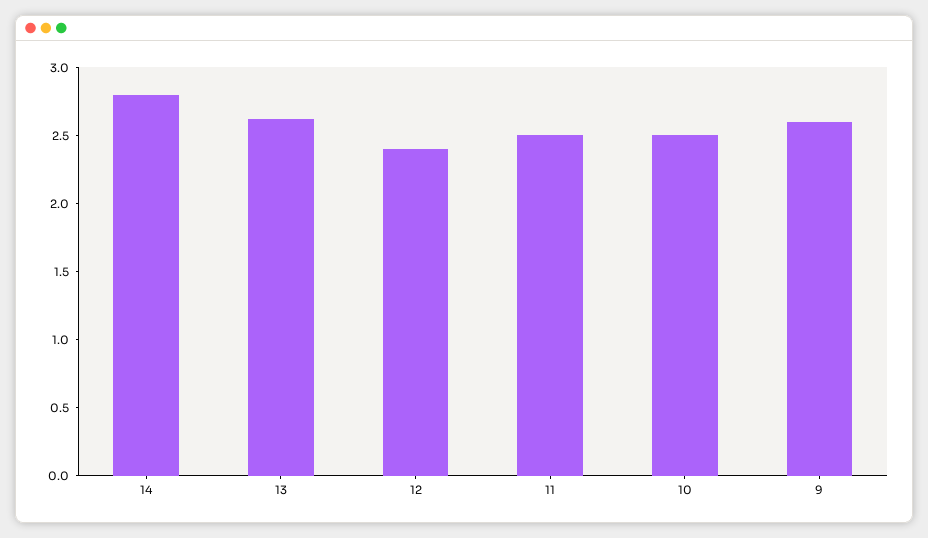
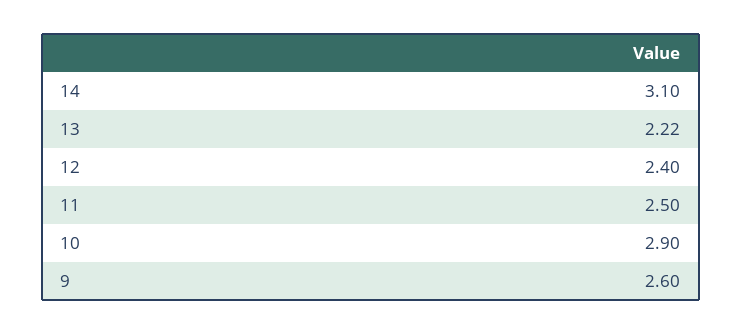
14: 2.8 -> 3.1
13: 2.6 -> 2.22
10: 2.5 -> 2.9

